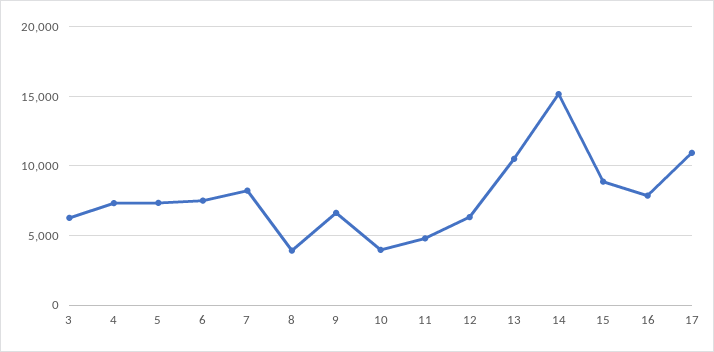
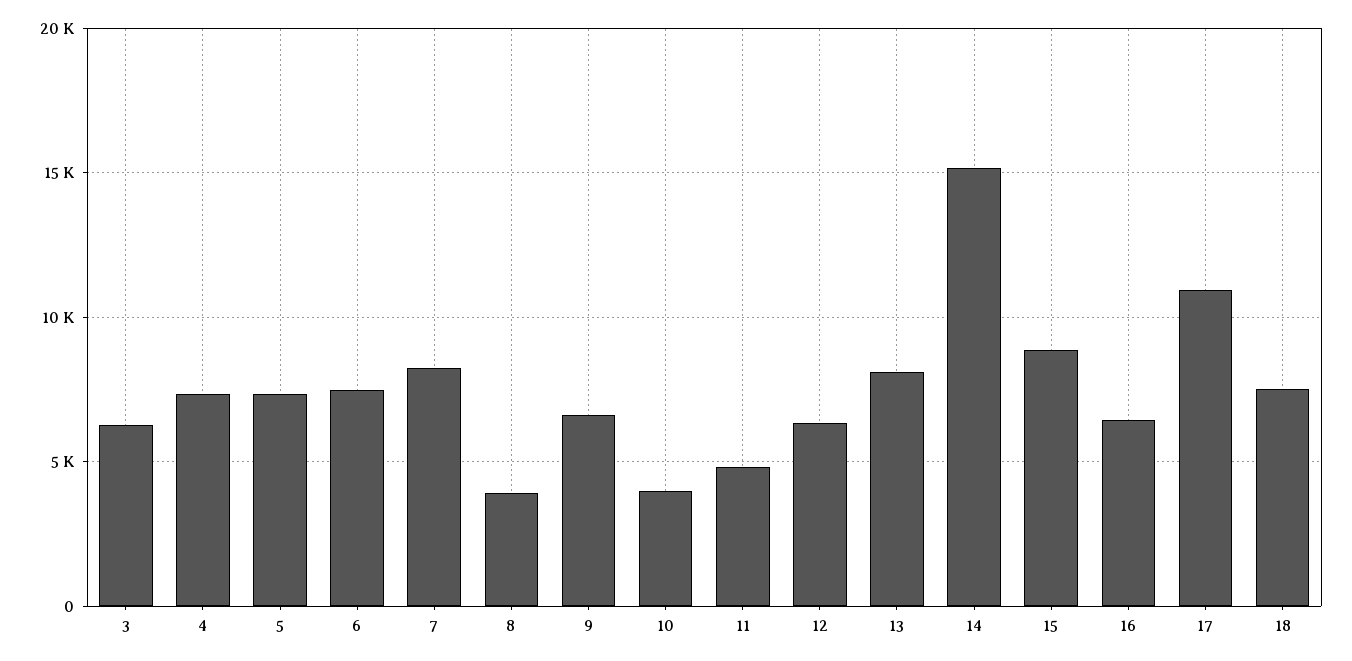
13: 10500 -> 8000
16: 8000 -> 6500
18: none -> 7500

